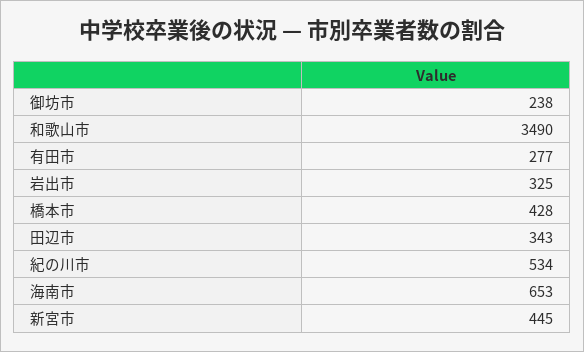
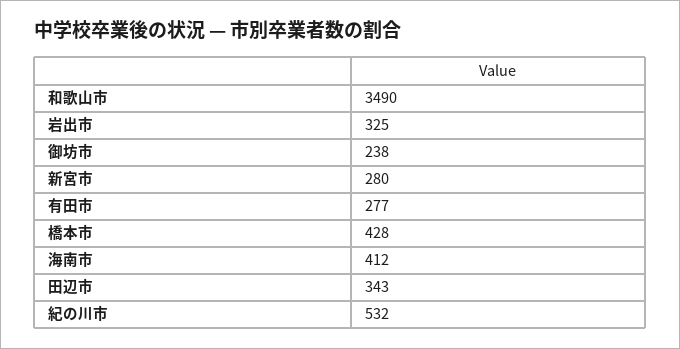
紀の川市: 534 -> 532
海南市: 653 -> 412
新宮市: 445 -> 280

